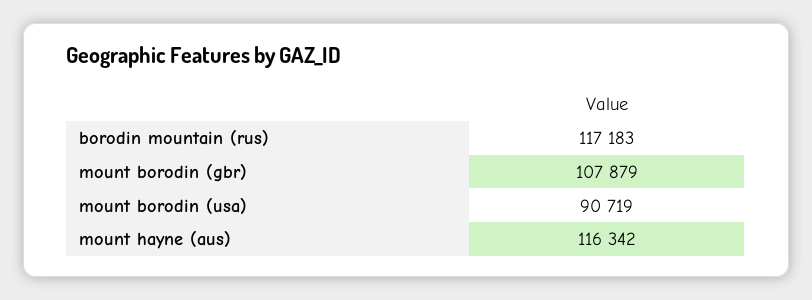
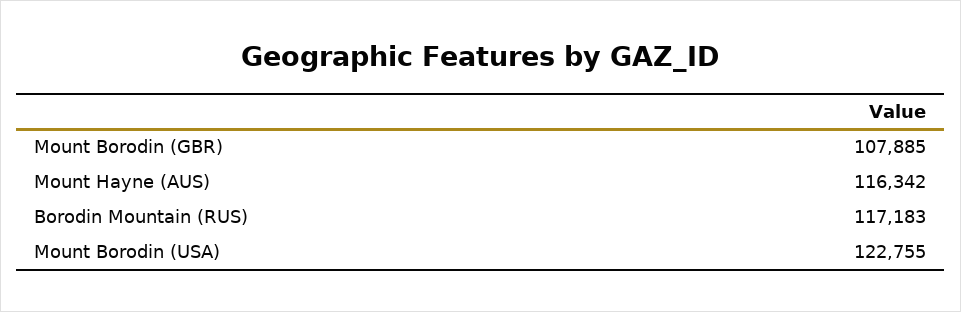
mount borodin (gbr): 107879 -> 107885
mount borodin (usa): 90719 -> 122755

